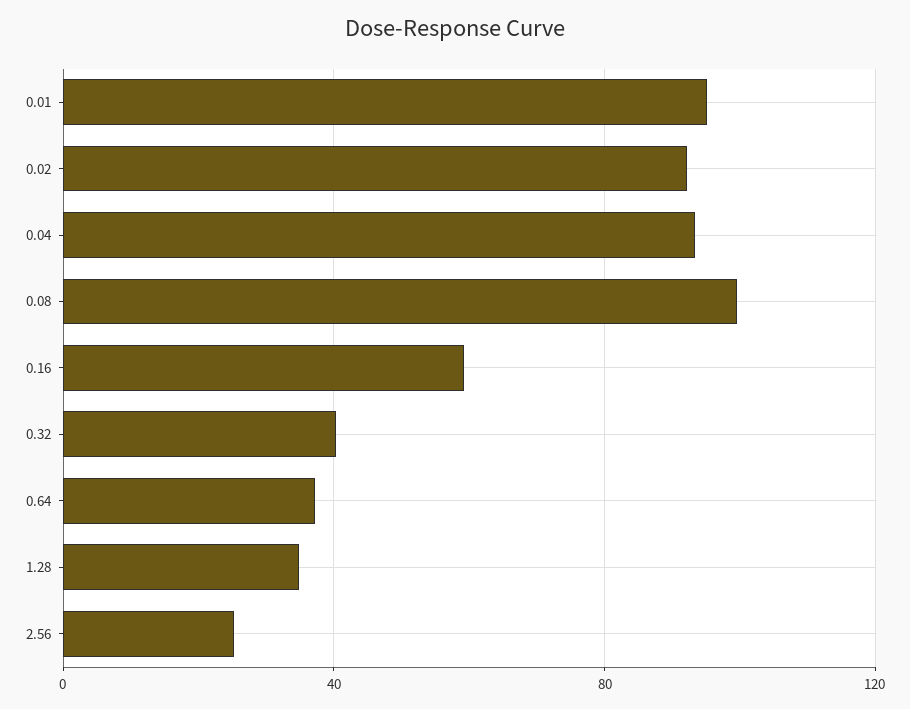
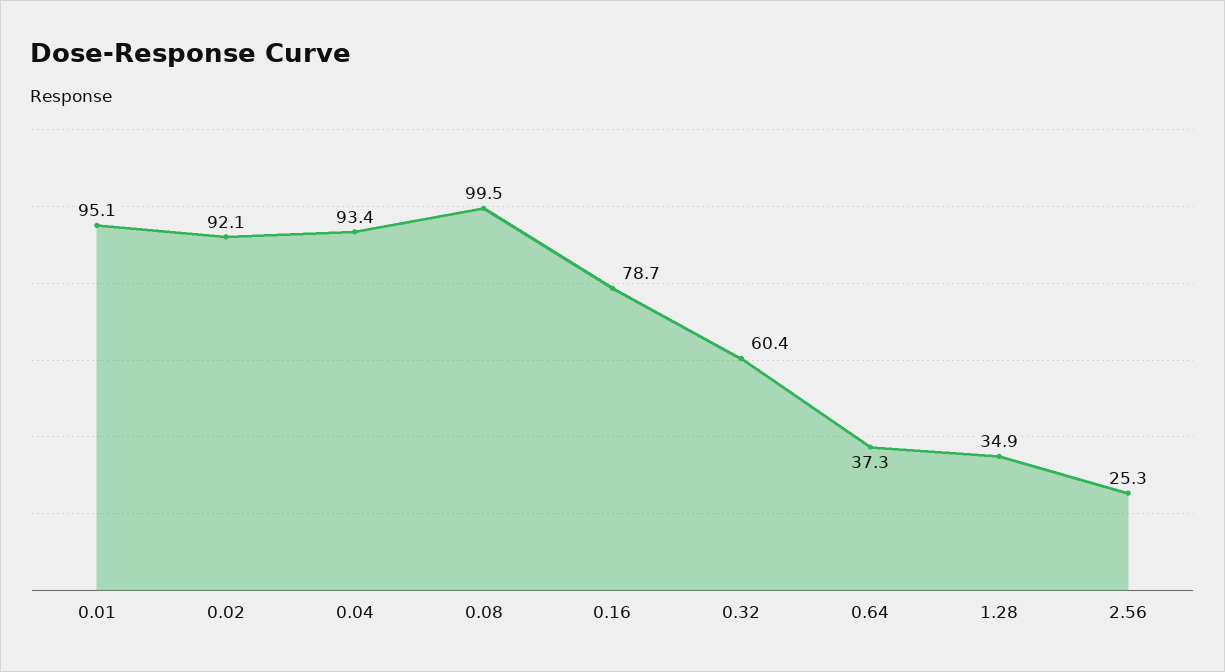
0.16: 60 -> 78.7
0.32: 40 -> 60.4

